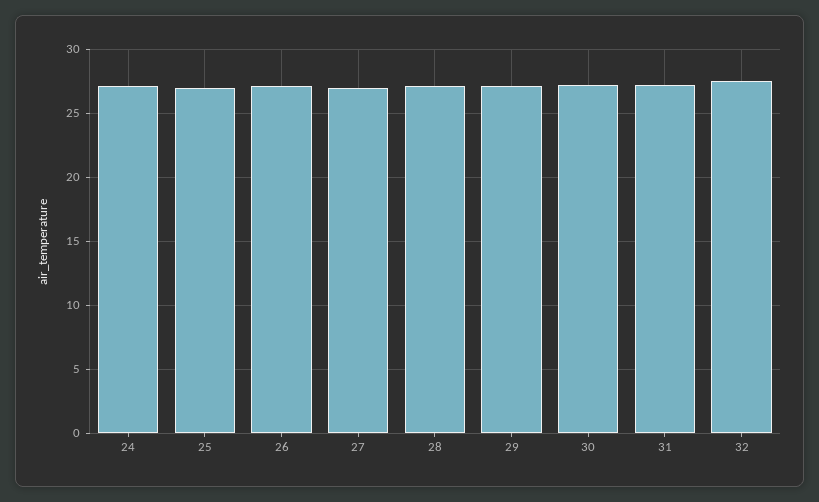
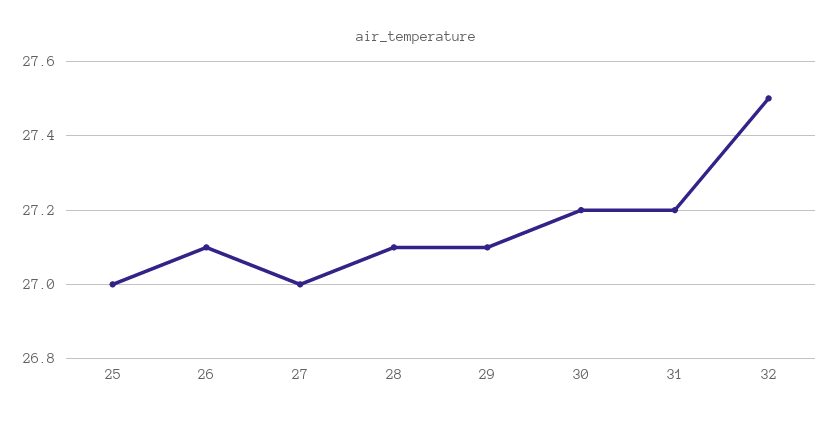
24: 27 -> none

